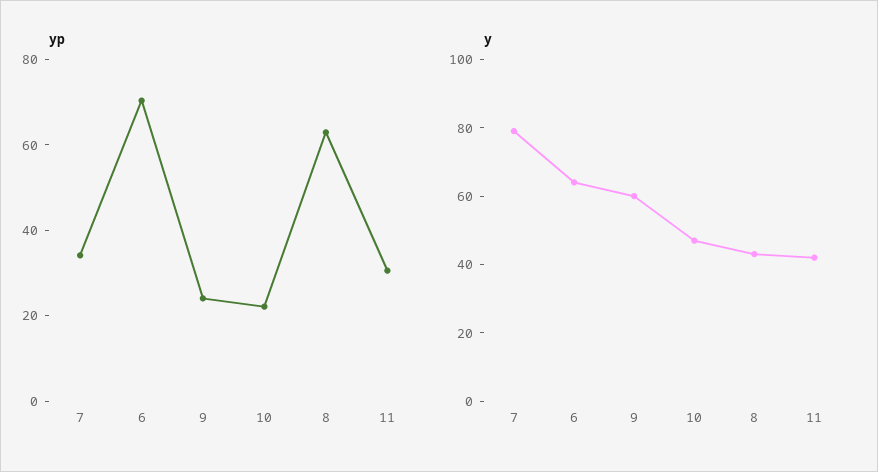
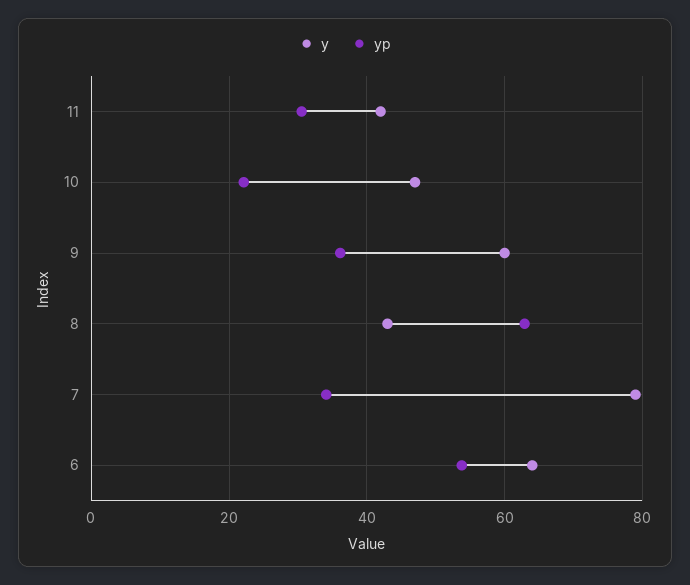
yp, 6: 70 -> 54
yp, 9: 25 -> 36

